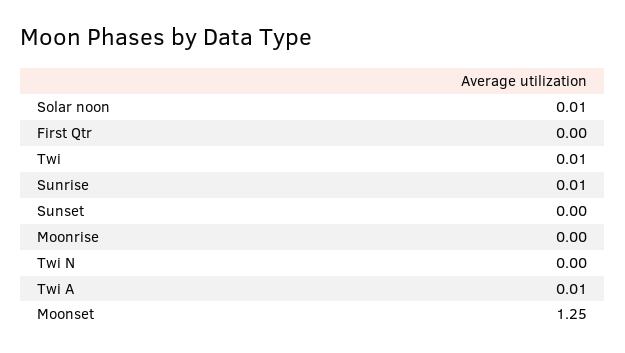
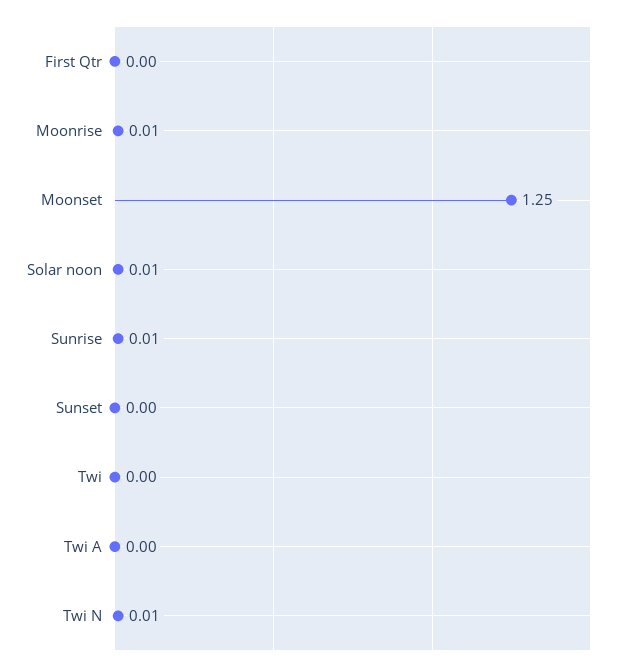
Twi: 0.01 -> 0
Moonrise: 0 -> 0.01
Twi N: 0 -> 0.01
Twi A: 0.01 -> 0

